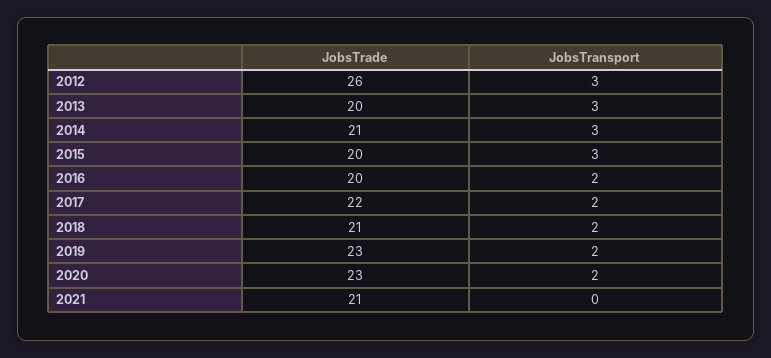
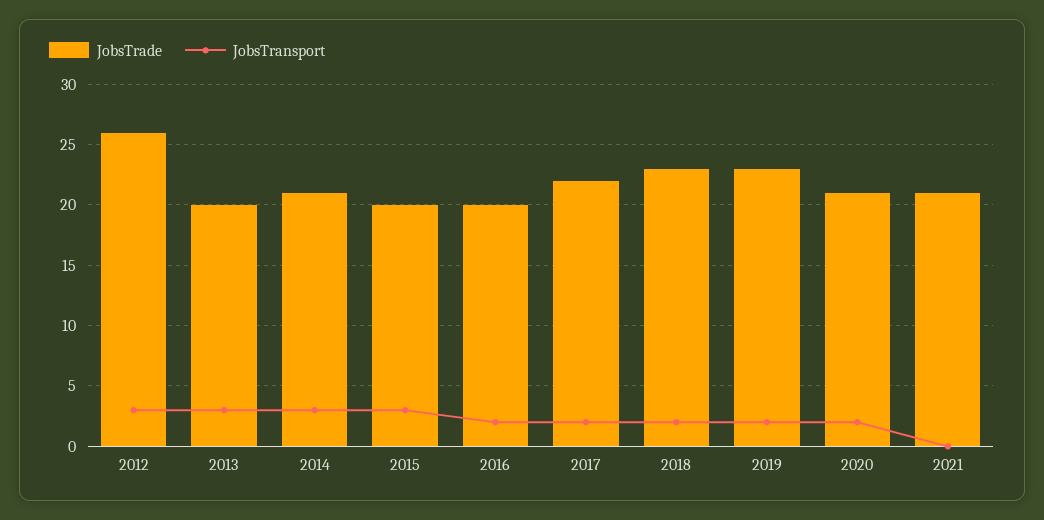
JobsTrade, 2018: 21 -> 23
JobsTrade, 2020: 23 -> 21

